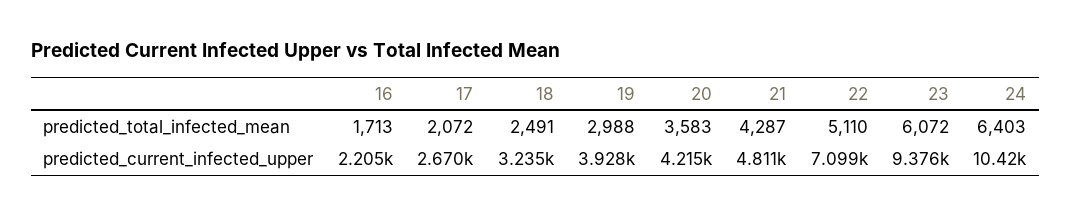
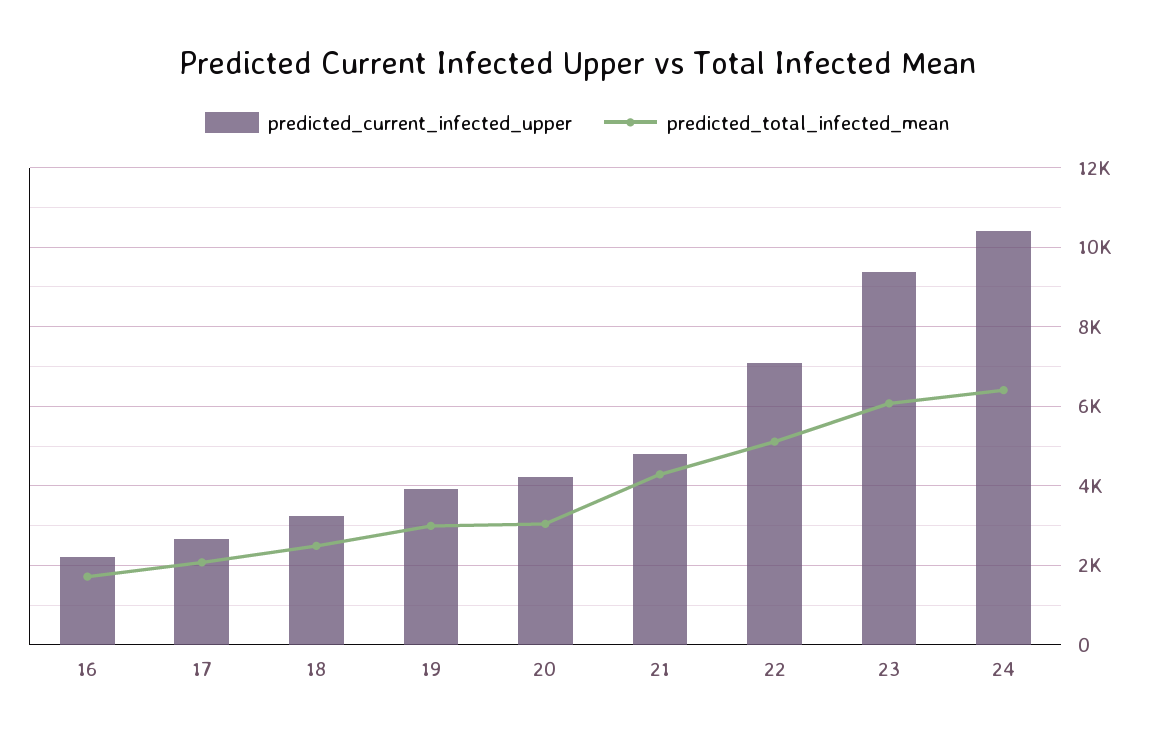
predicted_total_infected_mean, 20: 3583 -> 3000

